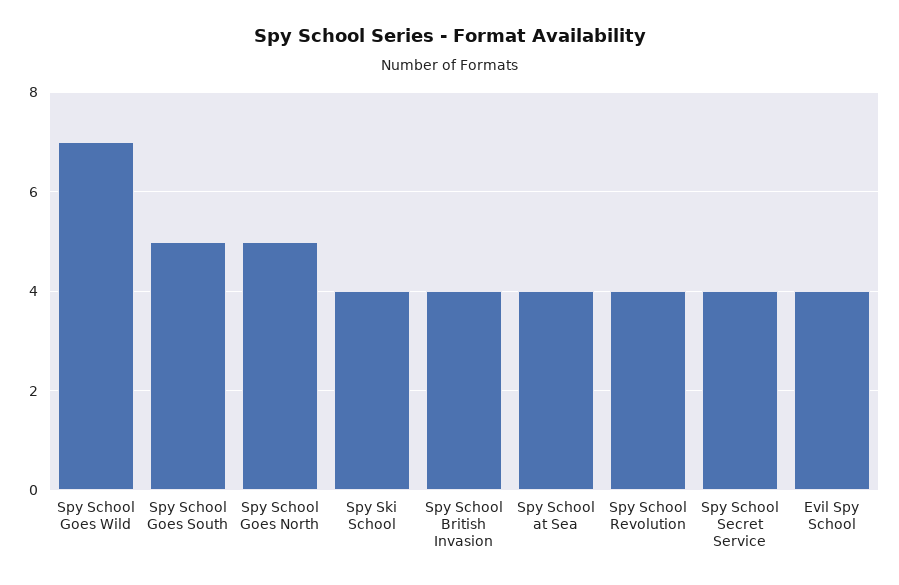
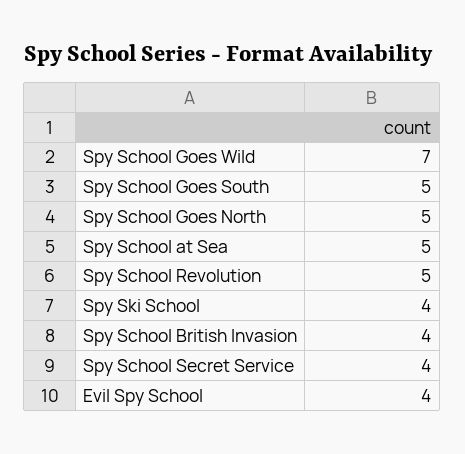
Spy School at Sea: 4 -> 5
Spy School Revolution: 4 -> 5

